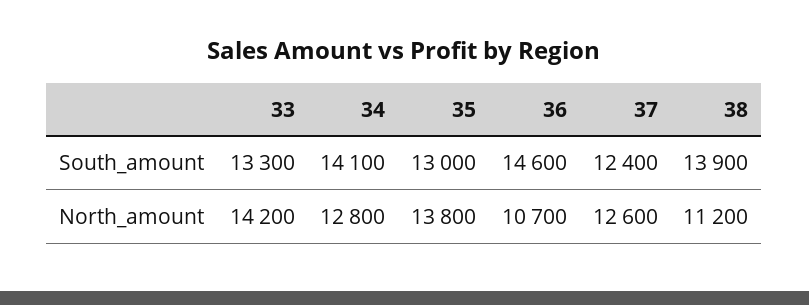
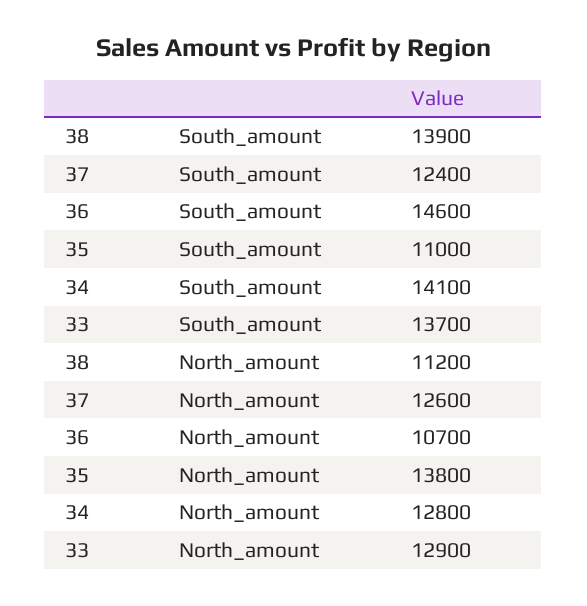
33, South_amount: 13300 -> 13700
35, South_amount: 13000 -> 11000
33, North_amount: 14200 -> 12900

